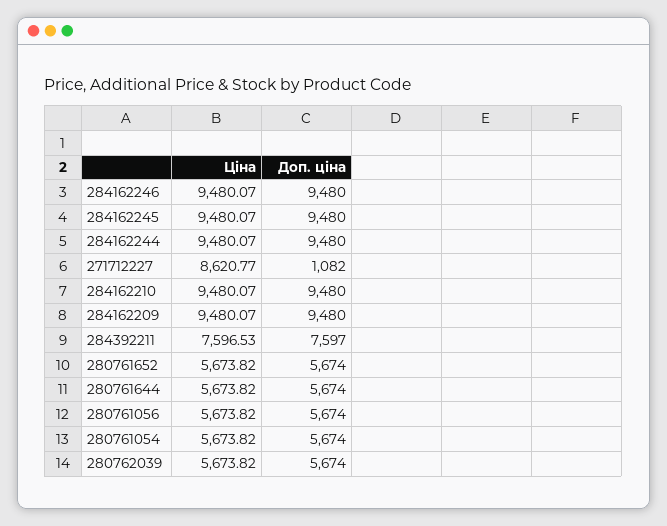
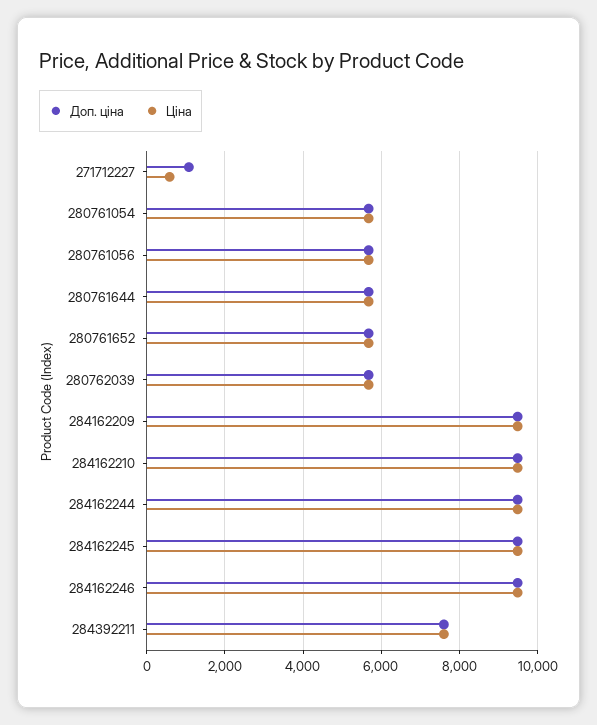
Ціна, 271712227: 8620.77 -> 600

